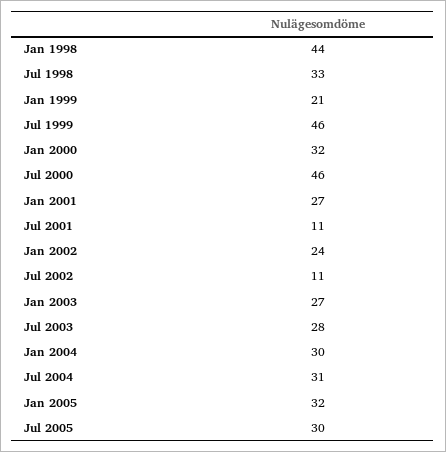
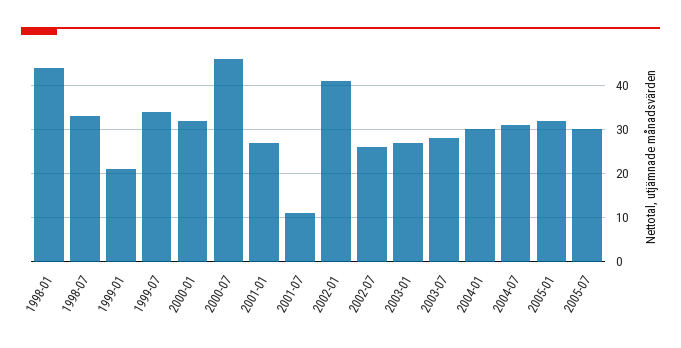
Jul 1999: 46 -> 35
Jan 2002: 24 -> 40
Jul 2002: 11 -> 25

